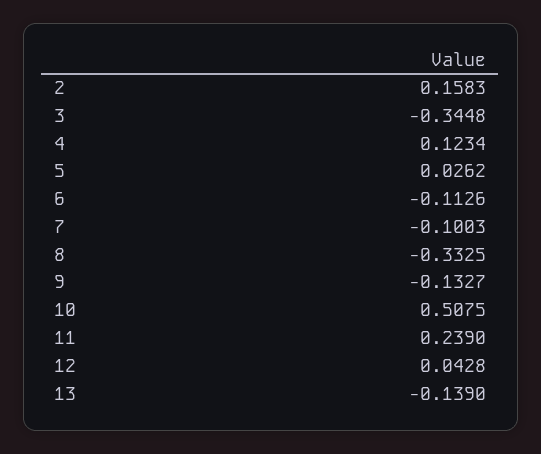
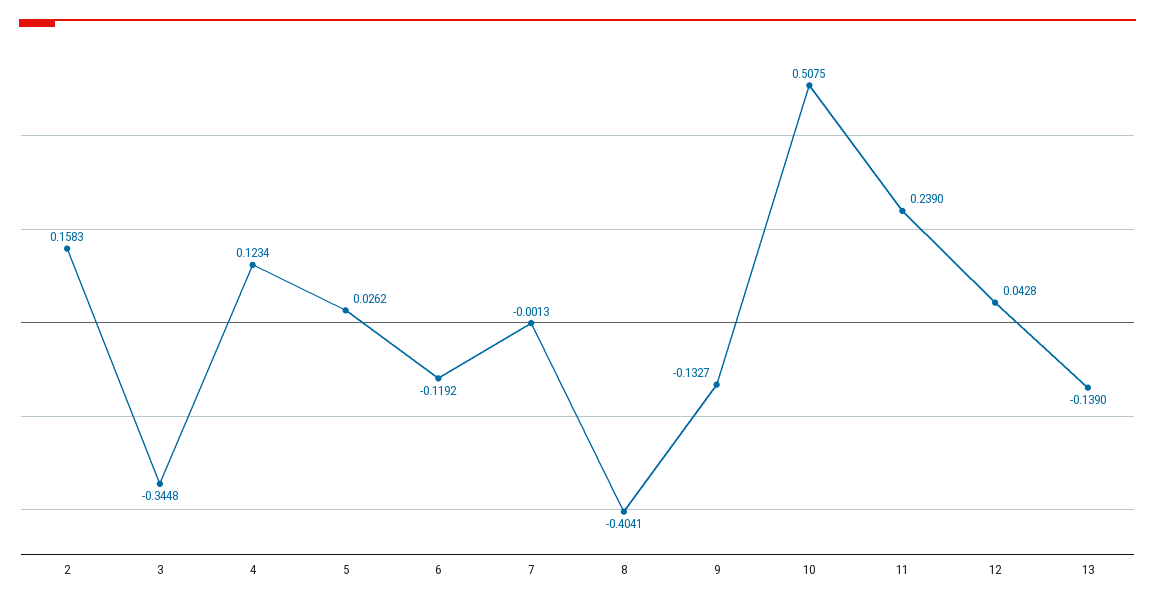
6: -0.1126 -> -0.1192
7: -0.1003 -> -0.0013
8: -0.3325 -> -0.4041

